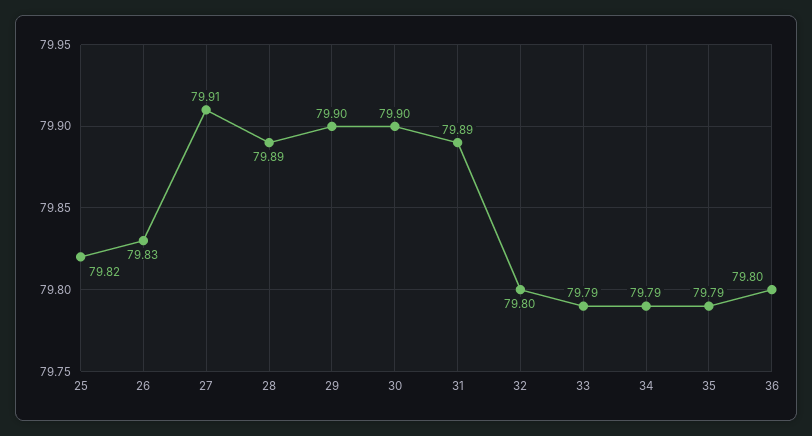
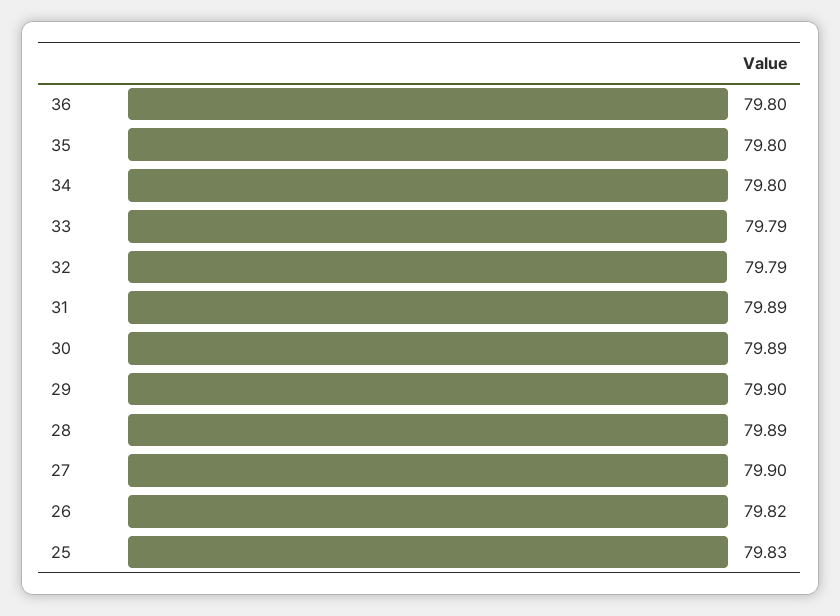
25: 79.82 -> 79.83
26: 79.83 -> 79.82
27: 79.91 -> 79.9
30: 79.9 -> 79.89
32: 79.8 -> 79.79
34: 79.79 -> 79.8
35: 79.79 -> 79.8

